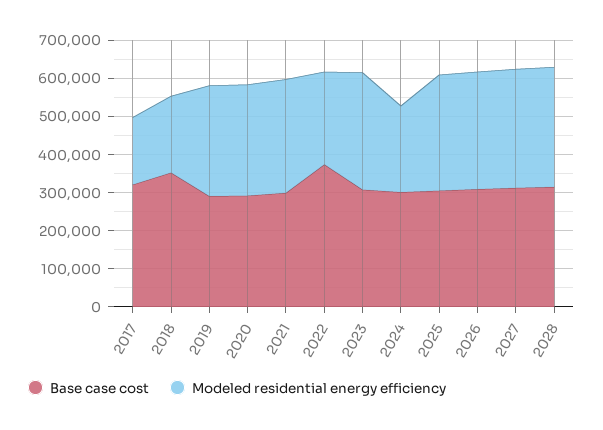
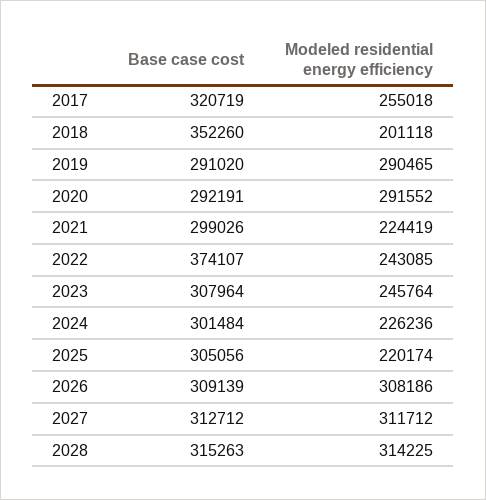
Modeled residential energy efficiency, 2017: 175000 -> 255018
Modeled residential energy efficiency, 2021: 300000 -> 224419
Modeled residential energy efficiency, 2023: 300000 -> 245764
Modeled residential energy efficiency, 2025: 300000 -> 220174

